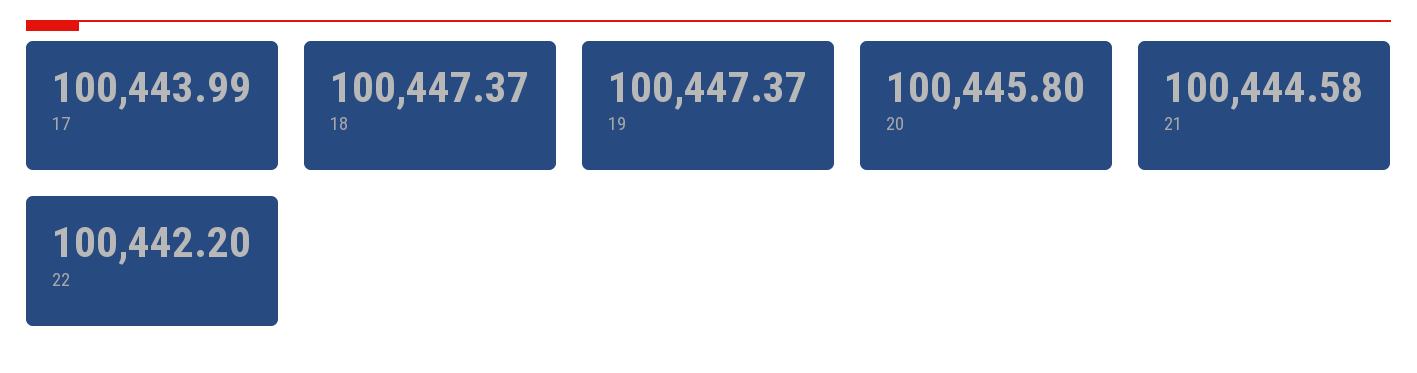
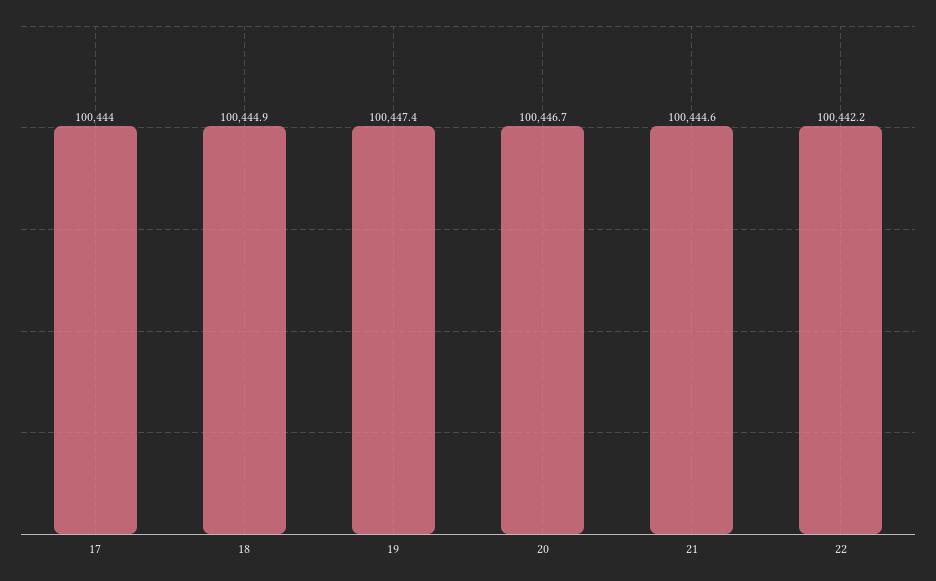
18: 100447.37 -> 100444.9
20: 100445.8 -> 100446.7

